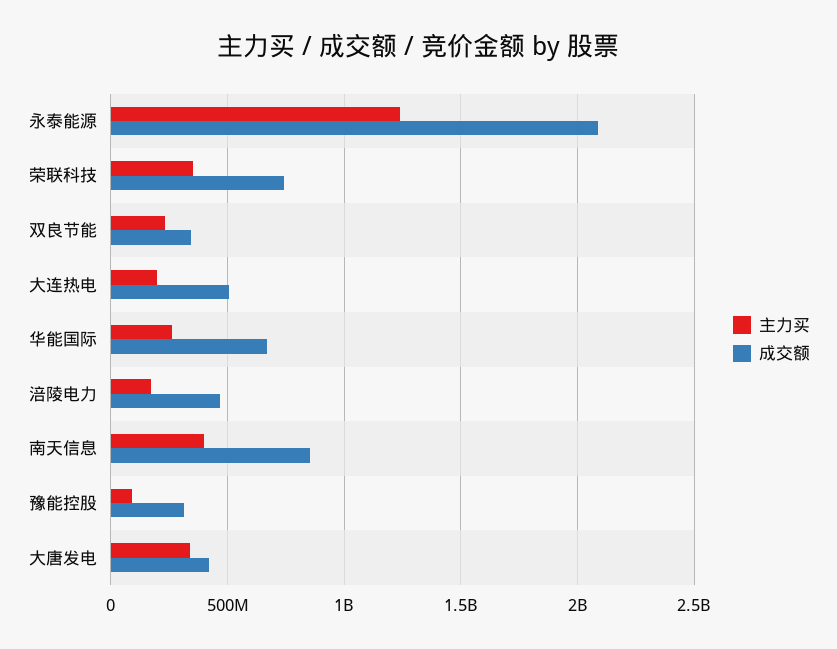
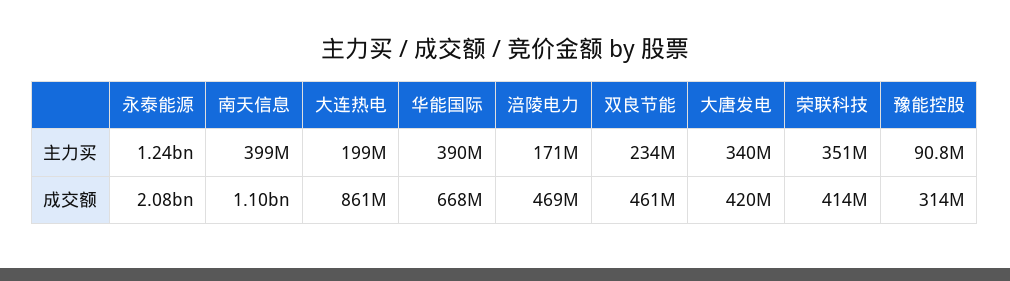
成交额, 荣联科技: 750000000 -> 414000000
成交额, 双良节能: 350000000 -> 461000000
成交额, 大连热电: 500000000 -> 861000000
主力买, 华能国际: 250000000 -> 390000000
成交额, 南天信息: 850000000 -> 1100000000

